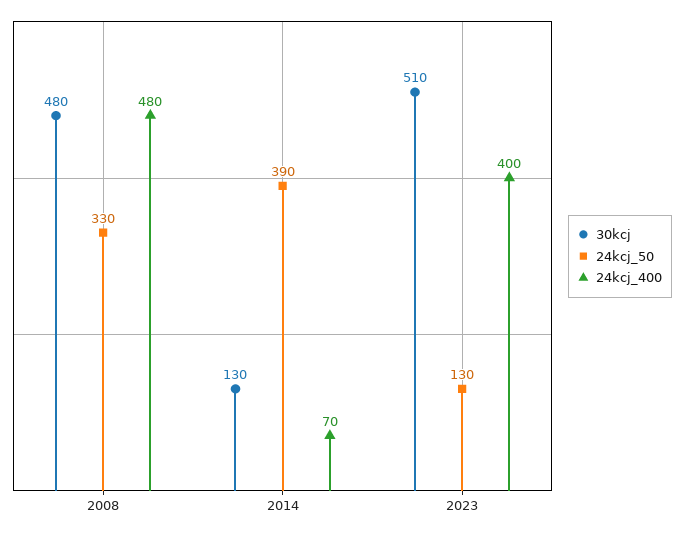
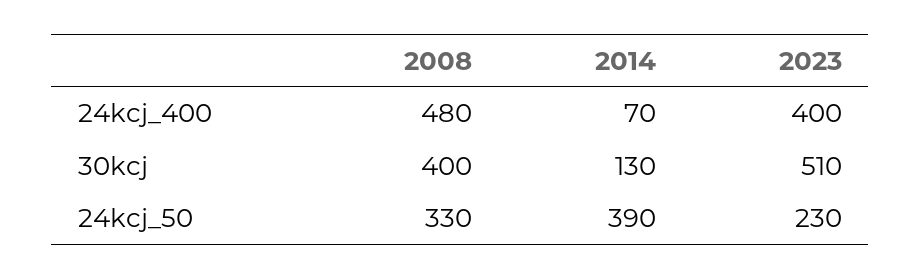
30kcj, 2008: 480 -> 400
24kcj_50, 2023: 130 -> 230

